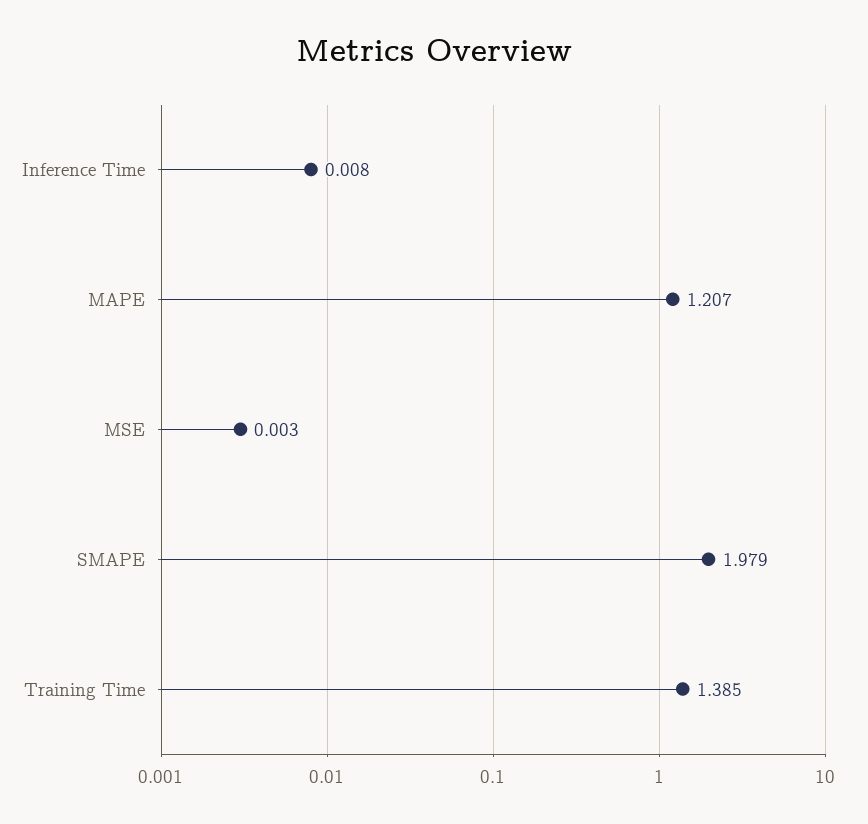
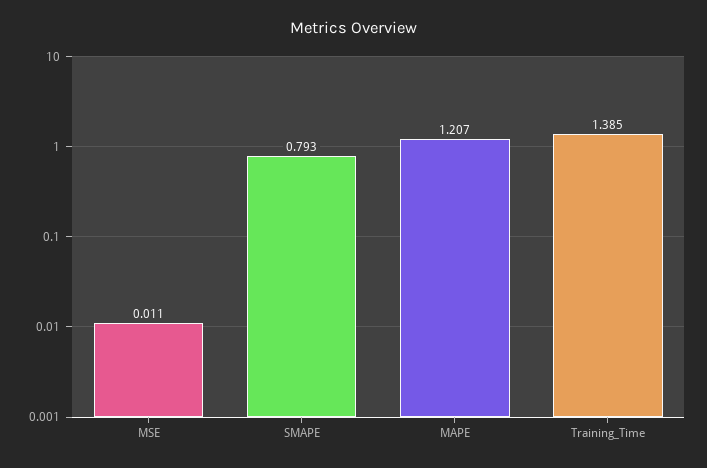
Inference Time: 0.008 -> none
MSE: 0.003 -> 0.011
SMAPE: 1.979 -> 0.793

